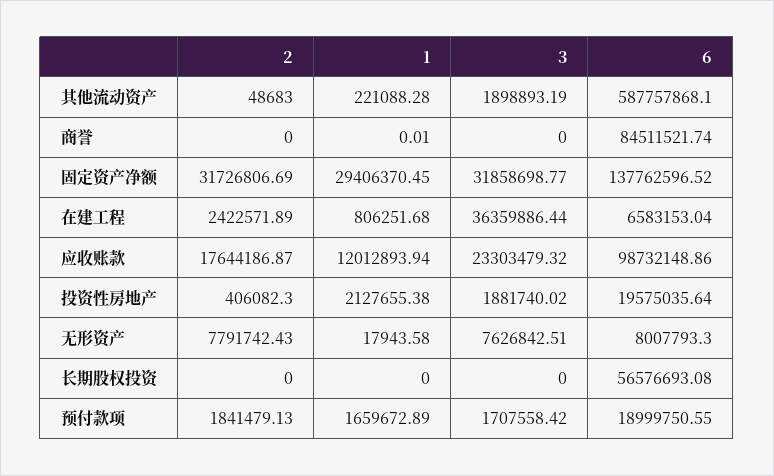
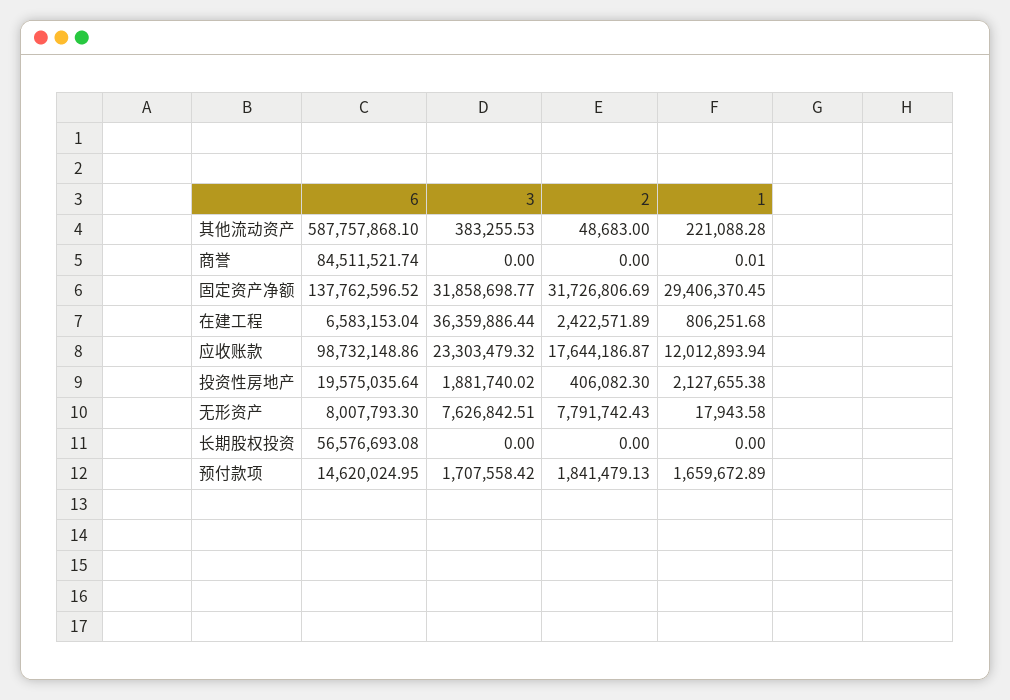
3, 其他流动资产: 1898893.19 -> 383255.53
6, 预付款项: 18999750.55 -> 14620024.95

